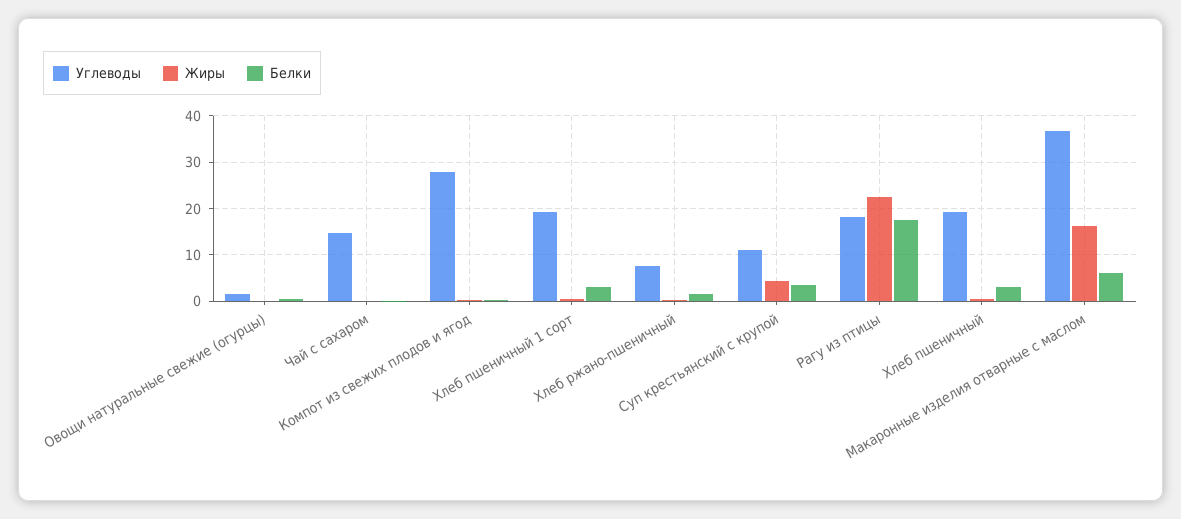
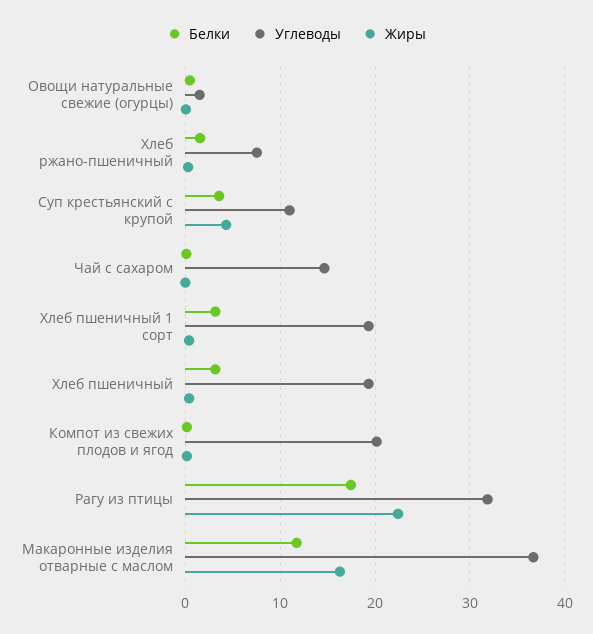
Углеводы, Компот из свежих плодов и ягод: 28 -> 20
Углеводы, Рагу из птицы: 18 -> 32
Белки, Макаронные изделия отварные с маслом: 6 -> 12

